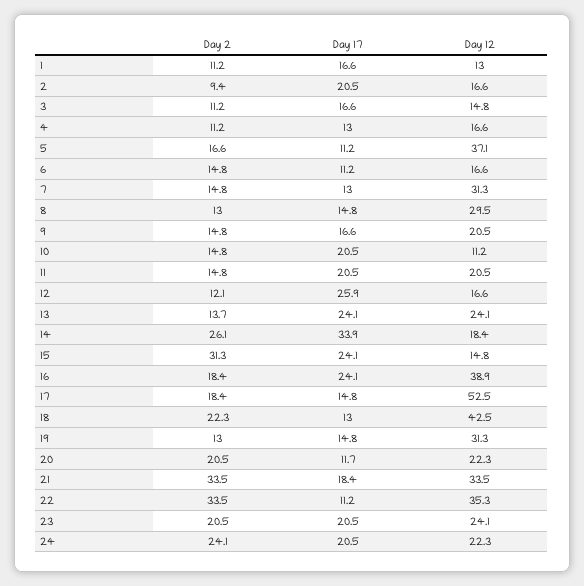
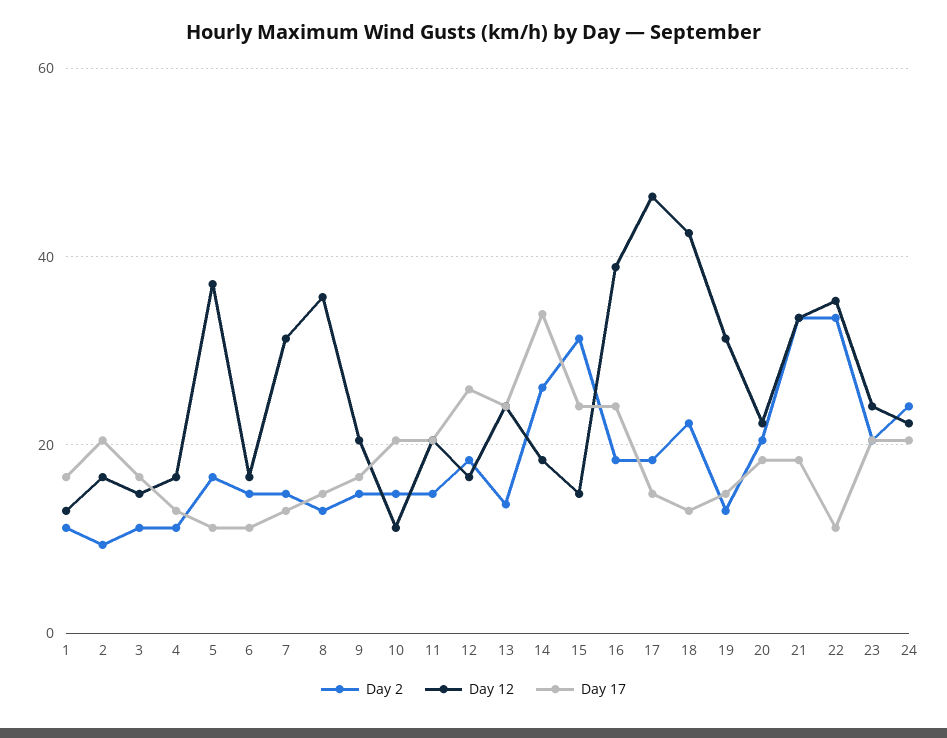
Day 12, 8: 29.5 -> 36
Day 2, 12: 12.1 -> 18
Day 12, 17: 52.5 -> 46
Day 17, 20: 11.7 -> 18

